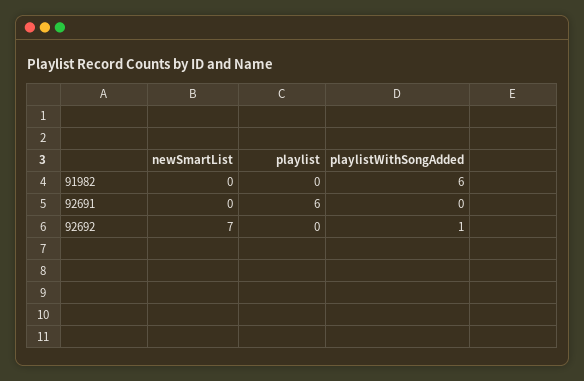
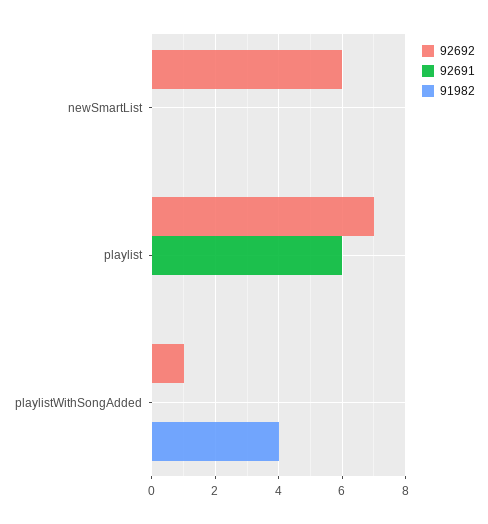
91982, playlistWithSongAdded: 6 -> 4
92692, newSmartList: 7 -> 6
92692, playlist: 0 -> 7

